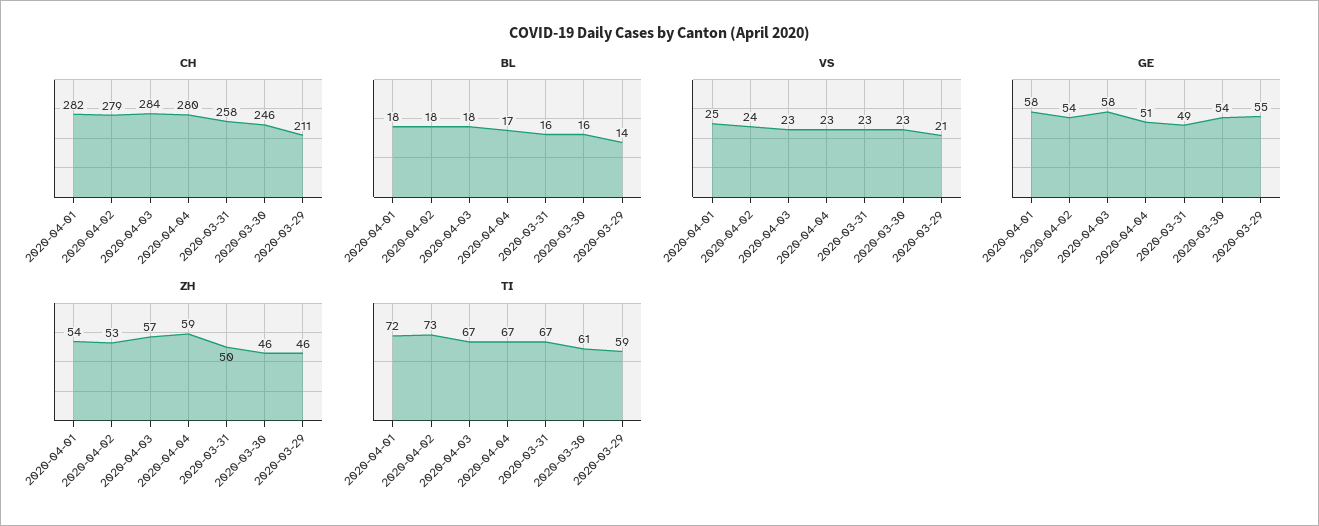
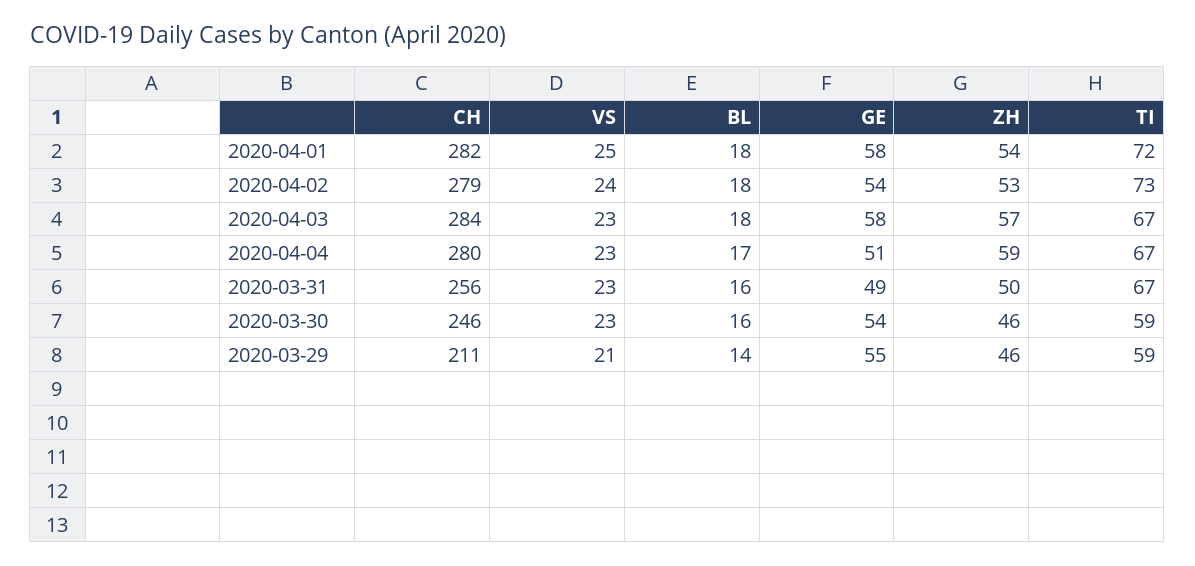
CH, 2020-03-31: 258 -> 256
TI, 2020-03-30: 61 -> 59

